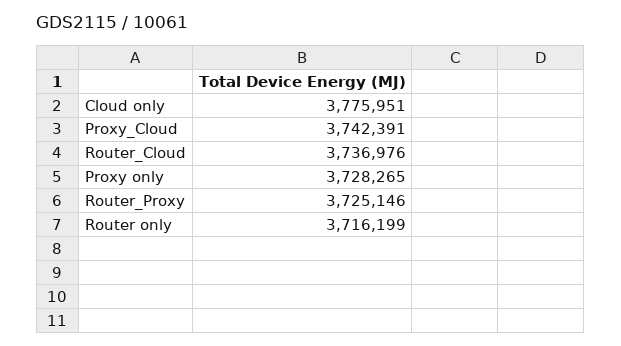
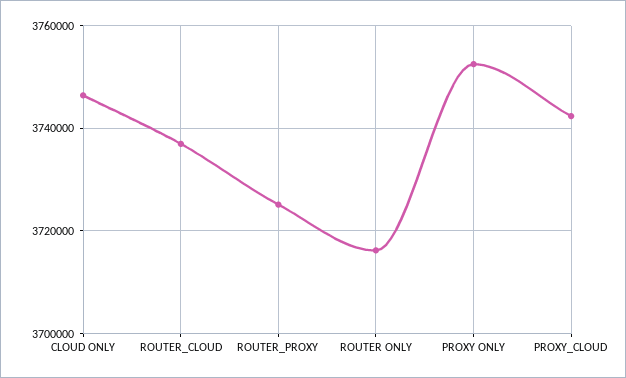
Cloud only: 3775951 -> 3746000
Proxy only: 3728265 -> 3752000

